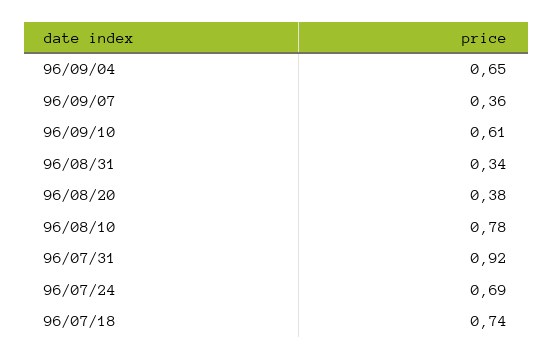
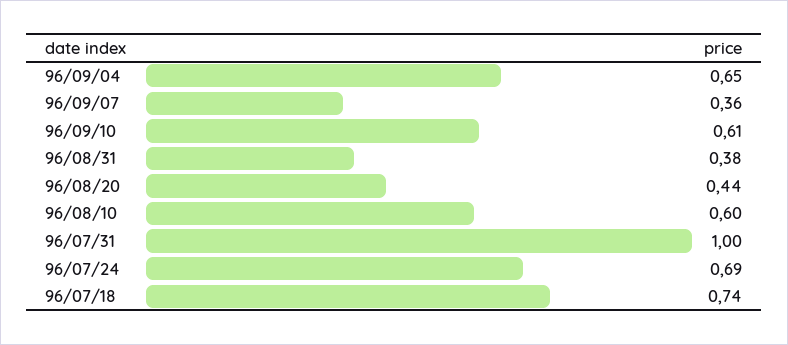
96/08/31: 0.34 -> 0.38
96/08/20: 0.38 -> 0.44
96/08/10: 0.78 -> 0.6
96/07/31: 0.92 -> 1

